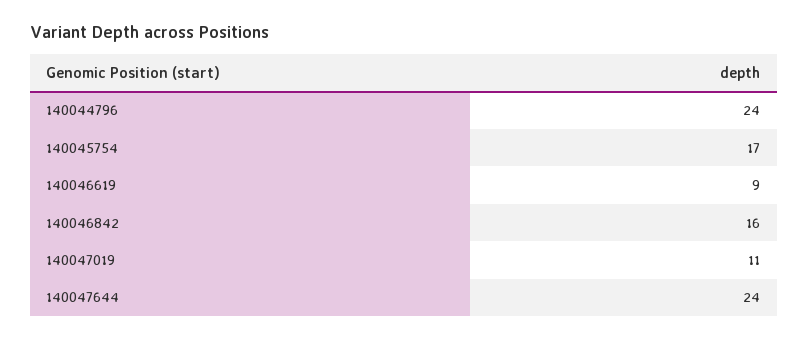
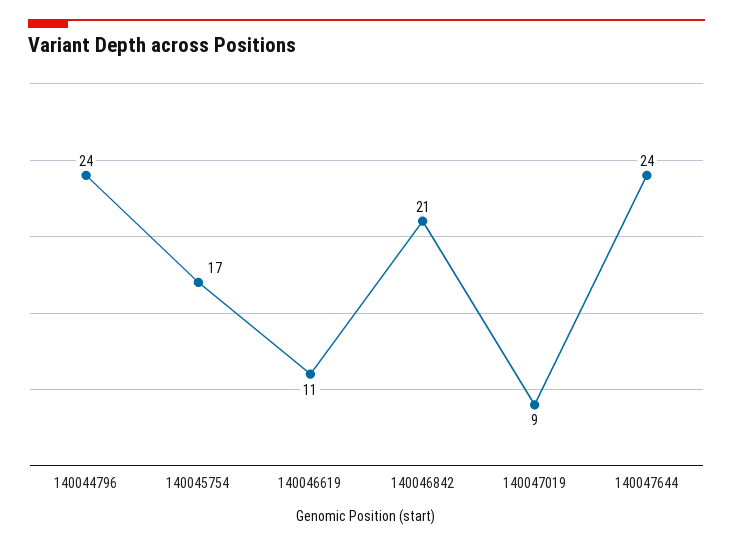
140046619: 9 -> 11
140046842: 16 -> 21
140047019: 11 -> 9

